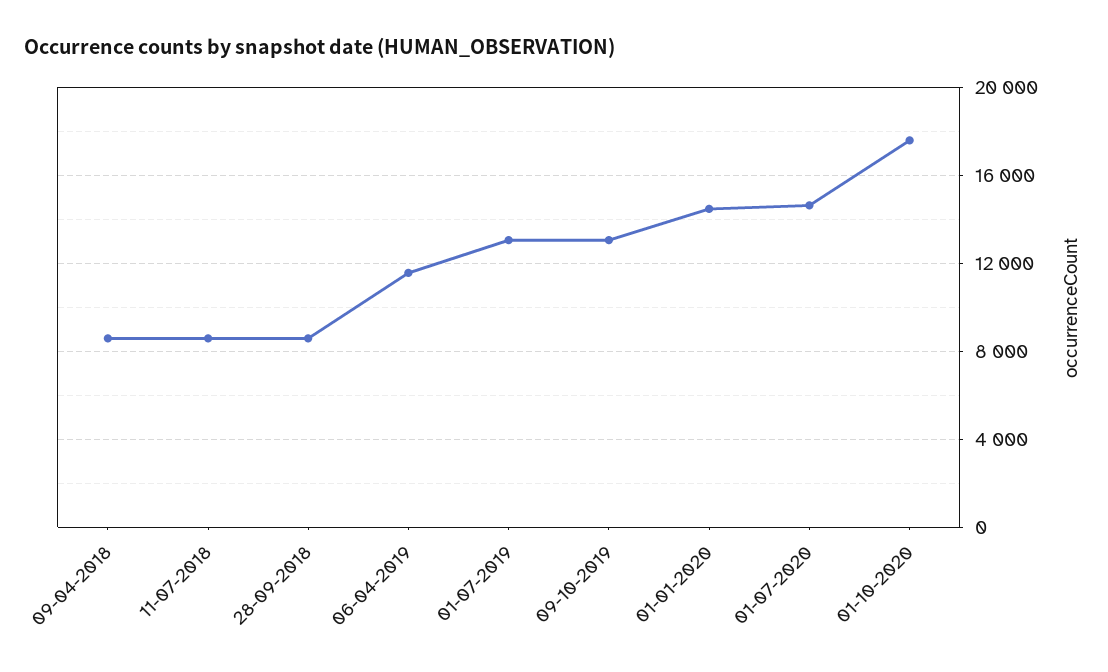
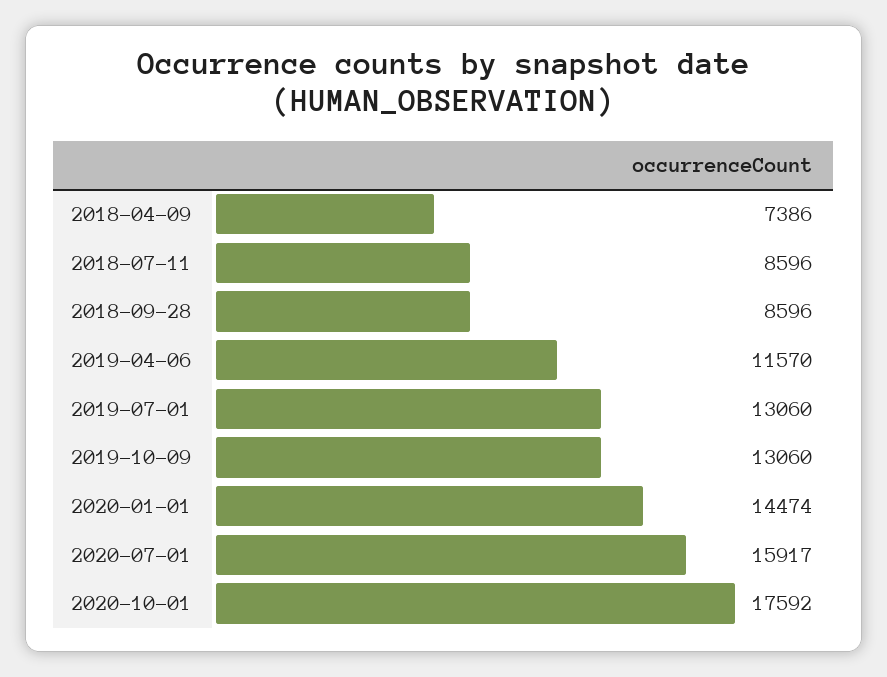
09-04-2018: 8500 -> 7386
01-07-2020: 14500 -> 15917

